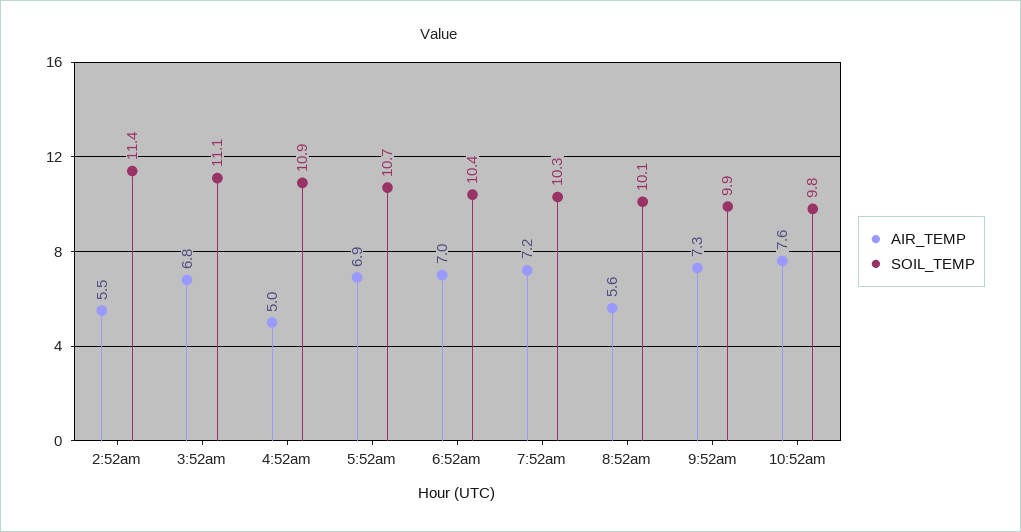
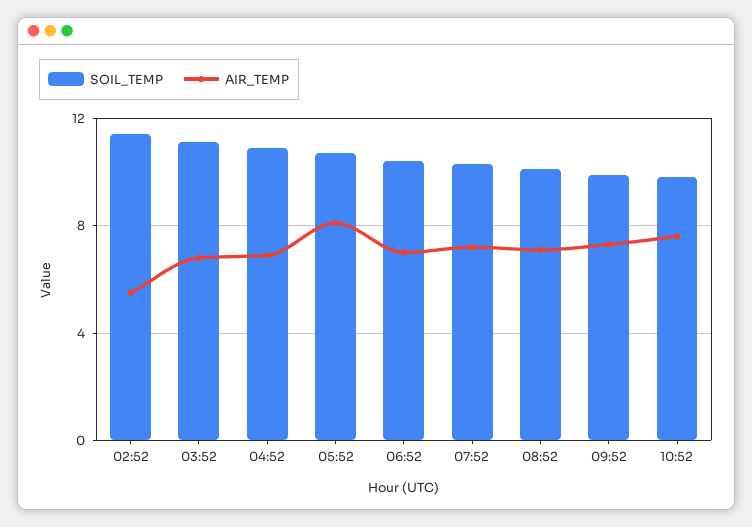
AIR_TEMP, 4:52am: 5 -> 7
AIR_TEMP, 5:52am: 6.9 -> 8
AIR_TEMP, 8:52am: 5.6 -> 7

